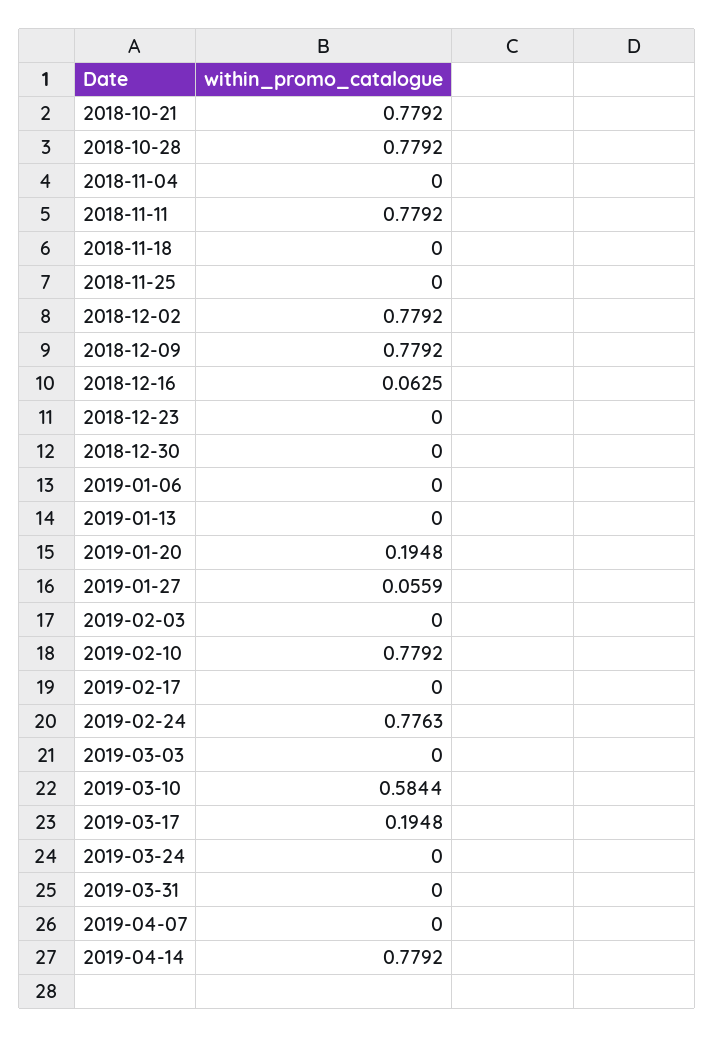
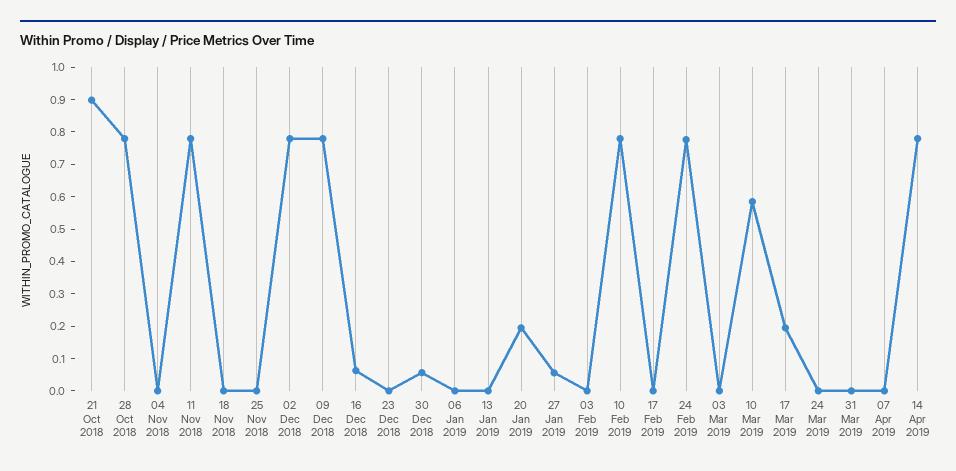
2018-10-21: 0.7792 -> 0.9
2018-12-30: 0 -> 0.05

